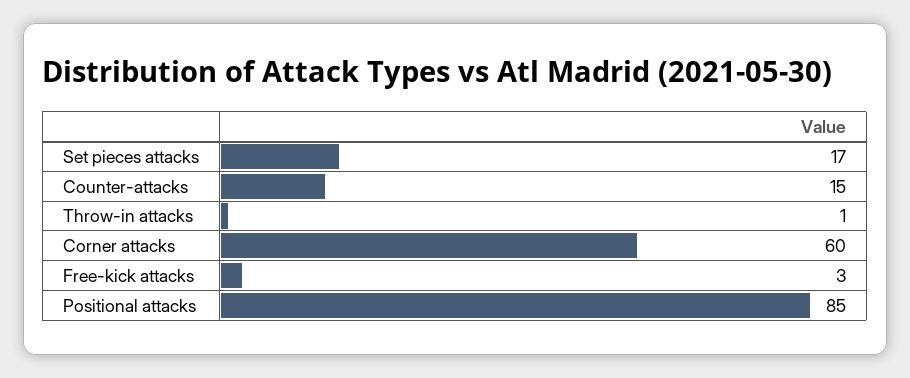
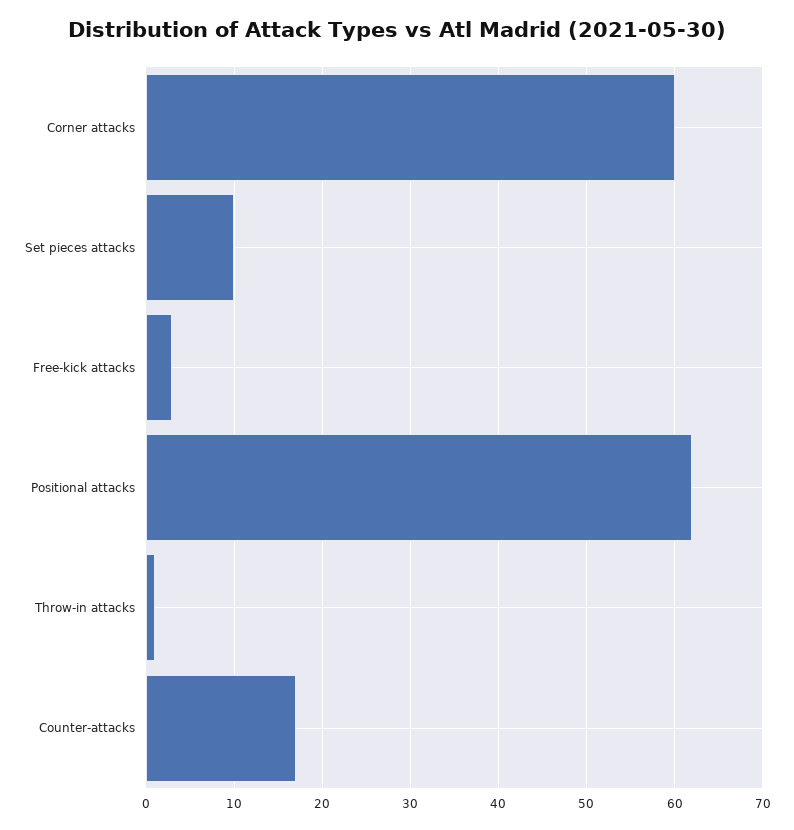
Set pieces attacks: 17 -> 10
Counter-attacks: 15 -> 17
Positional attacks: 85 -> 62

